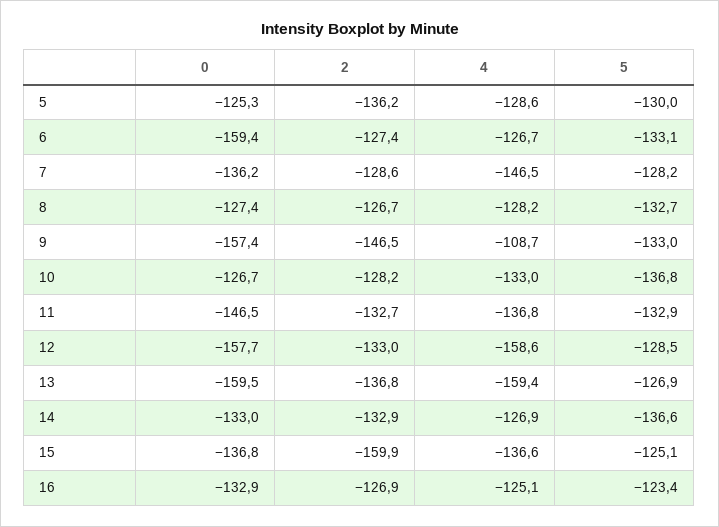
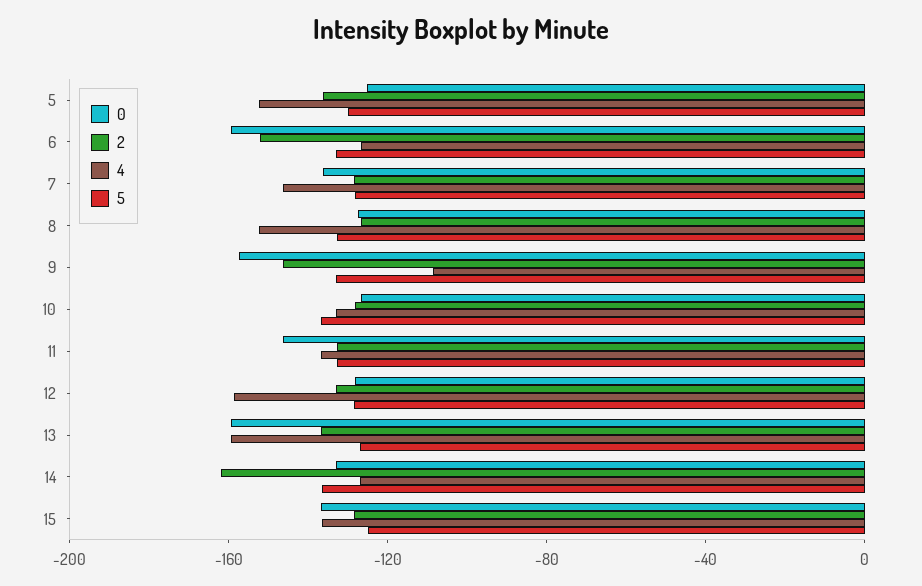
4, 5: -128.6 -> -150
2, 6: -127.4 -> -150
4, 8: -128.2 -> -150
0, 12: -157.7 -> -130
2, 14: -132.9 -> -160
2, 15: -159.9 -> -130
0, 16: -132.9 -> none
2, 16: -126.9 -> none
4, 16: -125.1 -> none
5, 16: -123.4 -> none

